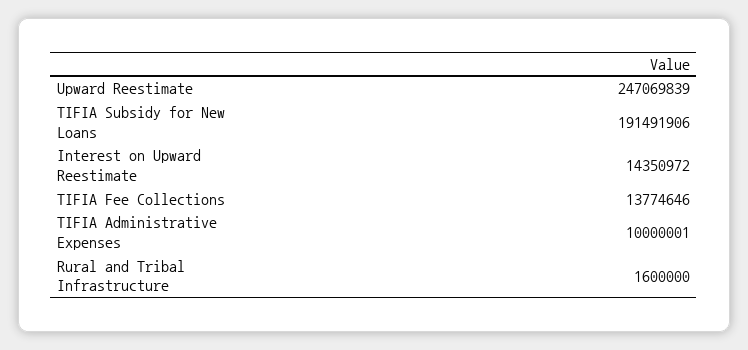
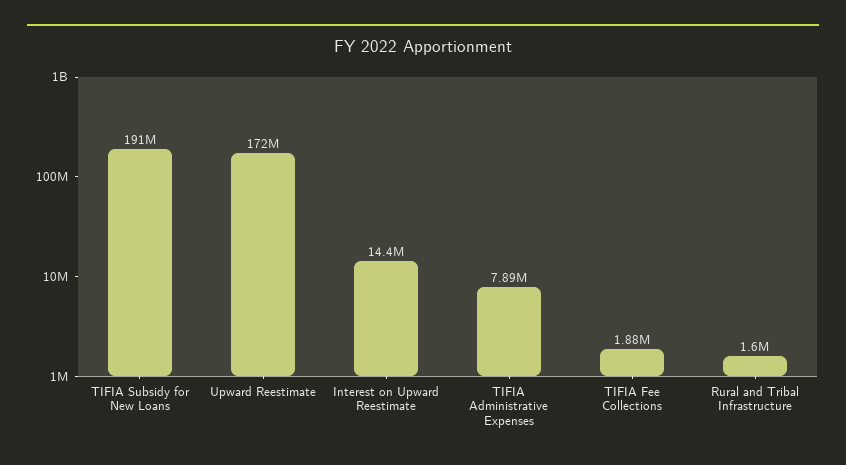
Upward Reestimate: 247069839 -> 172000000
TIFIA Fee Collections: 13774646 -> 1880000
TIFIA Administrative Expenses: 10000001 -> 7890000

